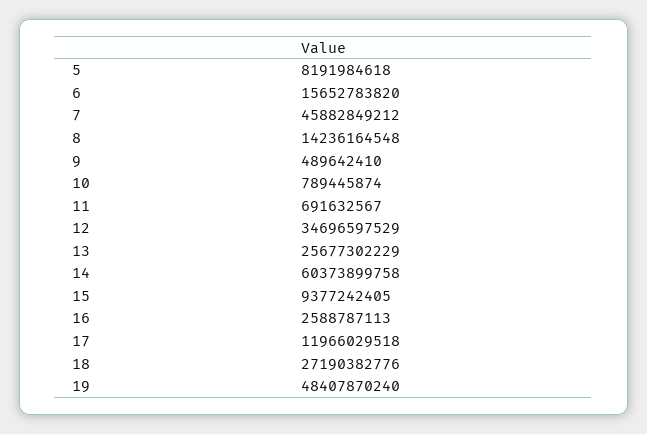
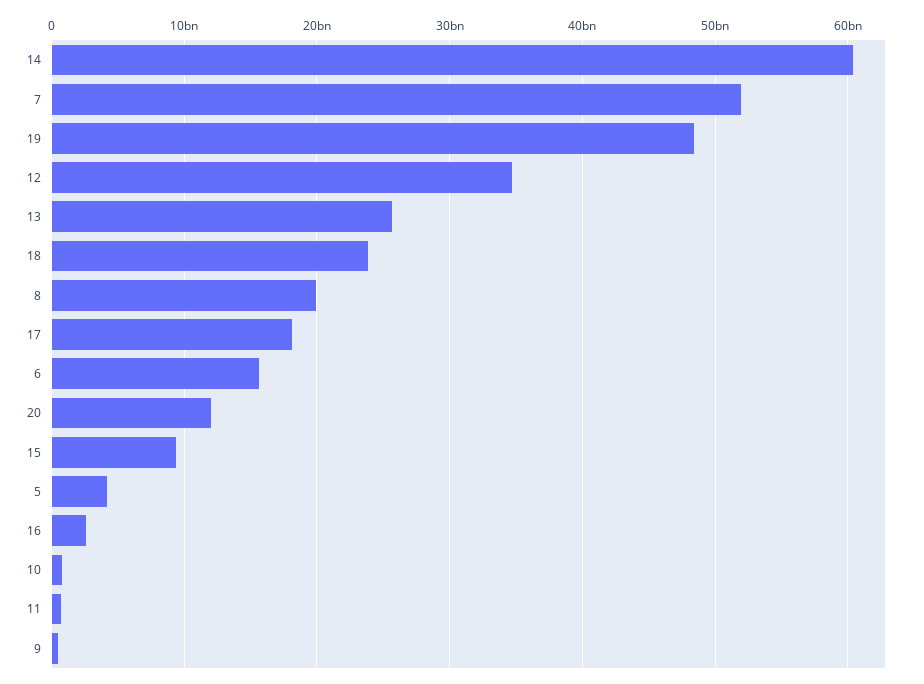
5: 8191984618 -> 4000000000
7: 45882849212 -> 52000000000
8: 14236164548 -> 20000000000
17: 11966029518 -> 18000000000
18: 27190382776 -> 24000000000
20: none -> 12000000000

